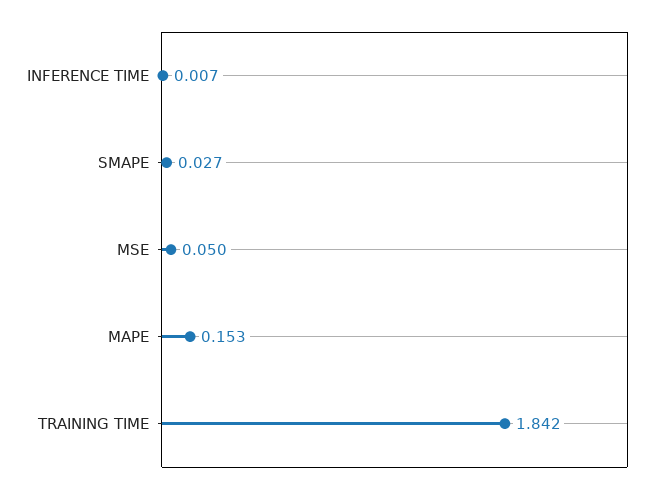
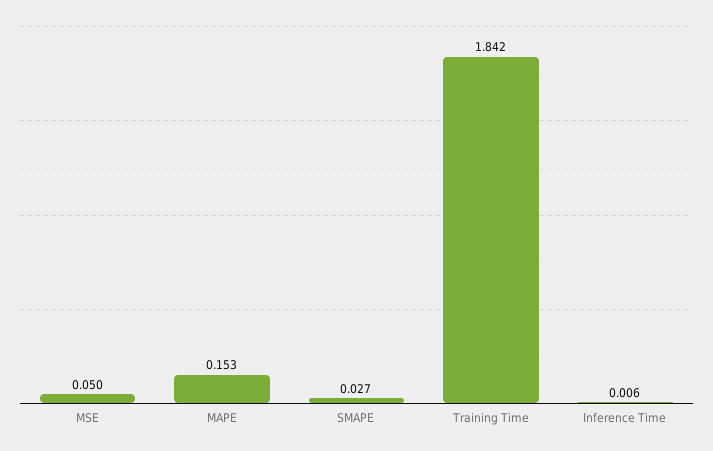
INFERENCE TIME: 0.007 -> 0.006

